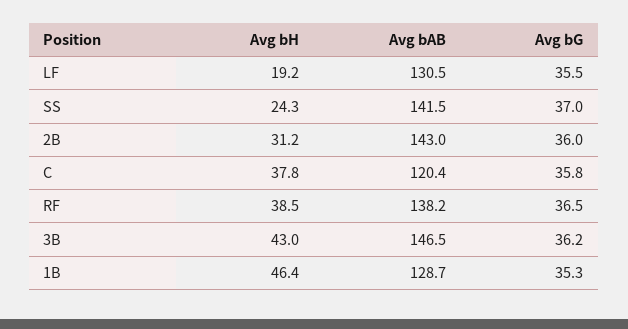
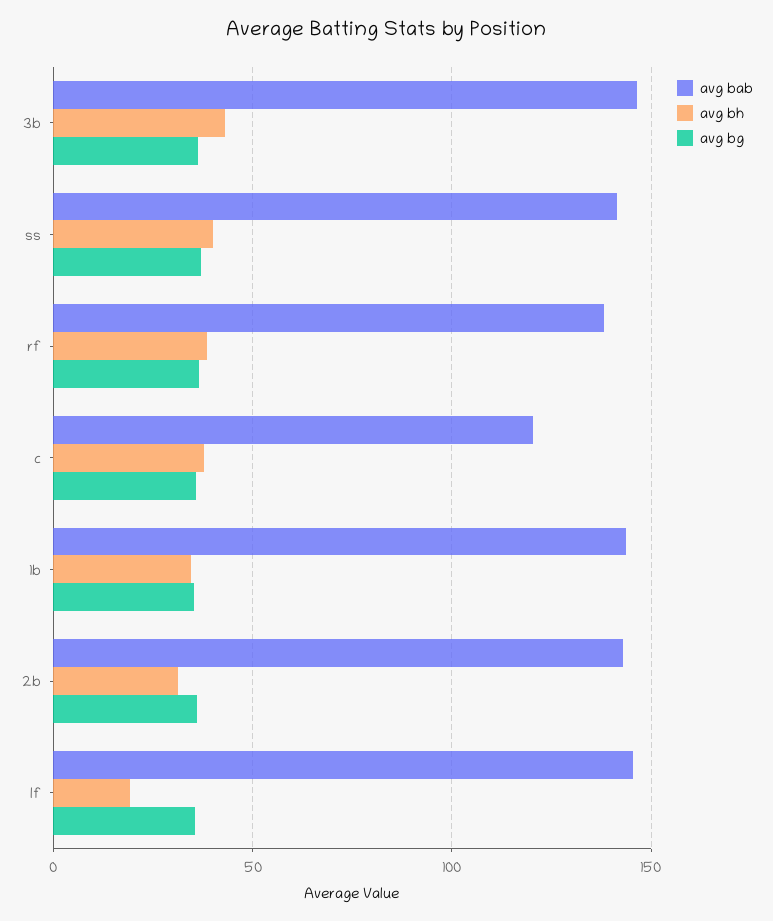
Avg bAB, LF: 130.5 -> 145
Avg bH, SS: 24.3 -> 40
Avg bH, 1B: 46.4 -> 35
Avg bAB, 1B: 128.7 -> 145

